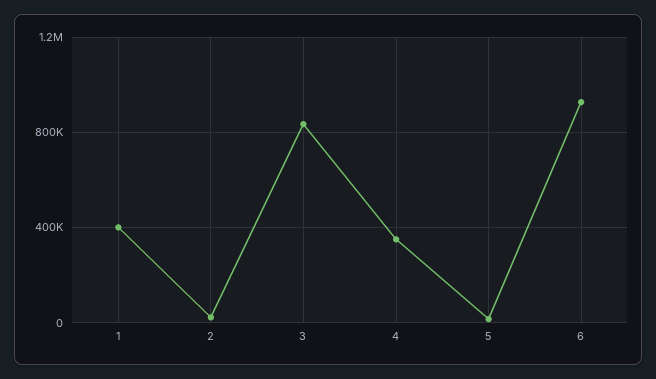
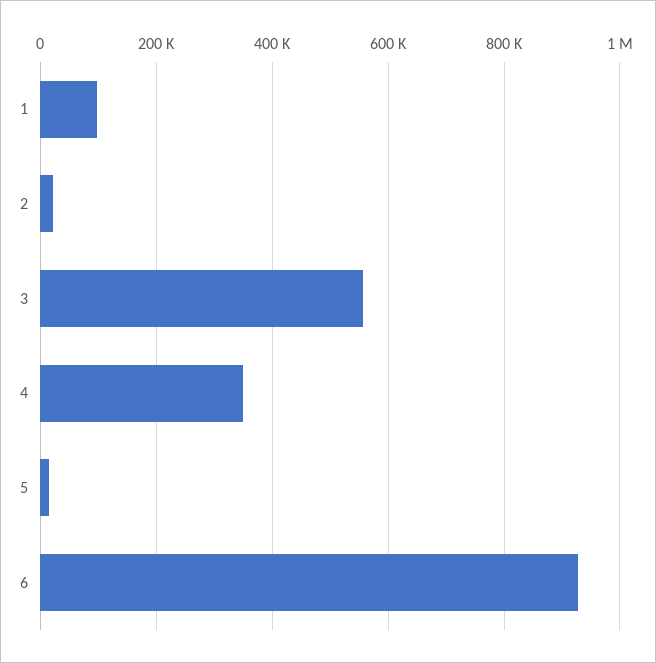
1: 400000 -> 100000
3: 850000 -> 560000

